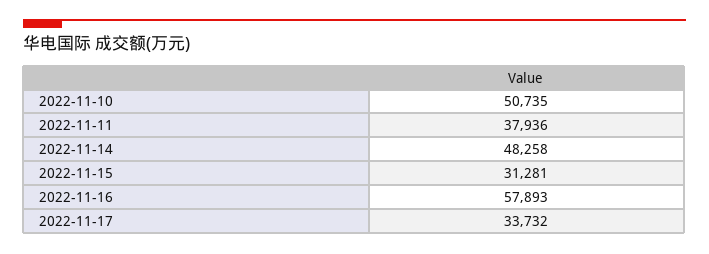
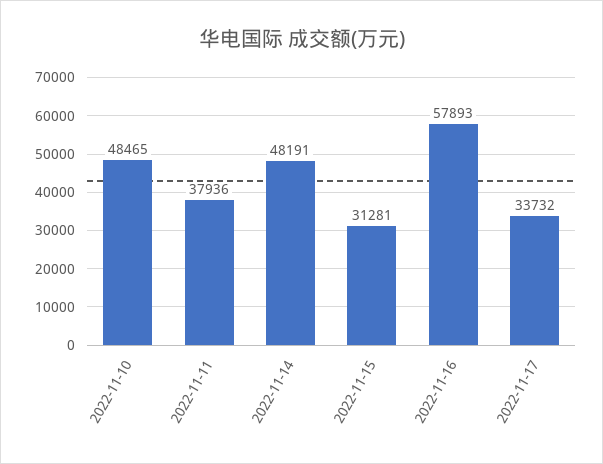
2022-11-10: 50735 -> 48465
2022-11-14: 48258 -> 48191

